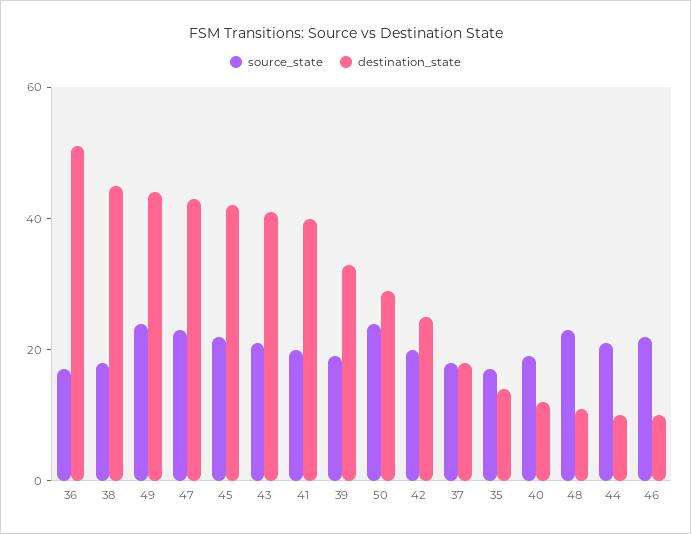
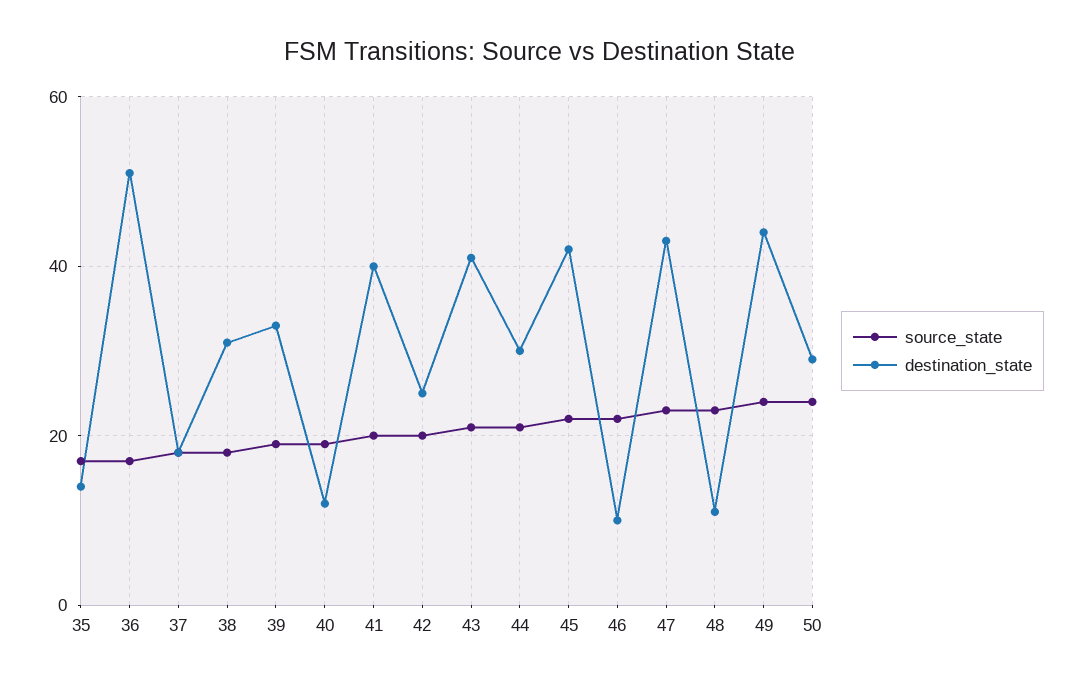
destination_state, 38: 45 -> 30
destination_state, 44: 10 -> 30

